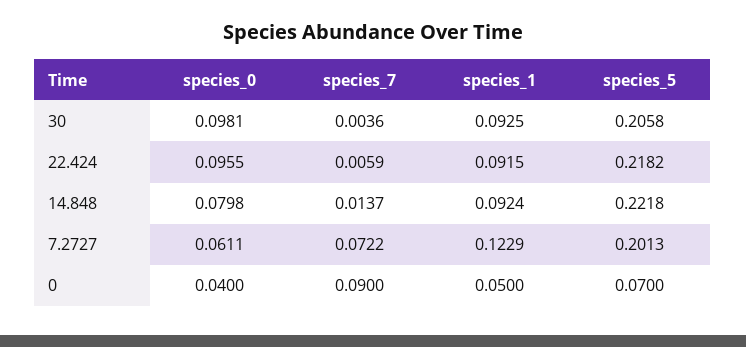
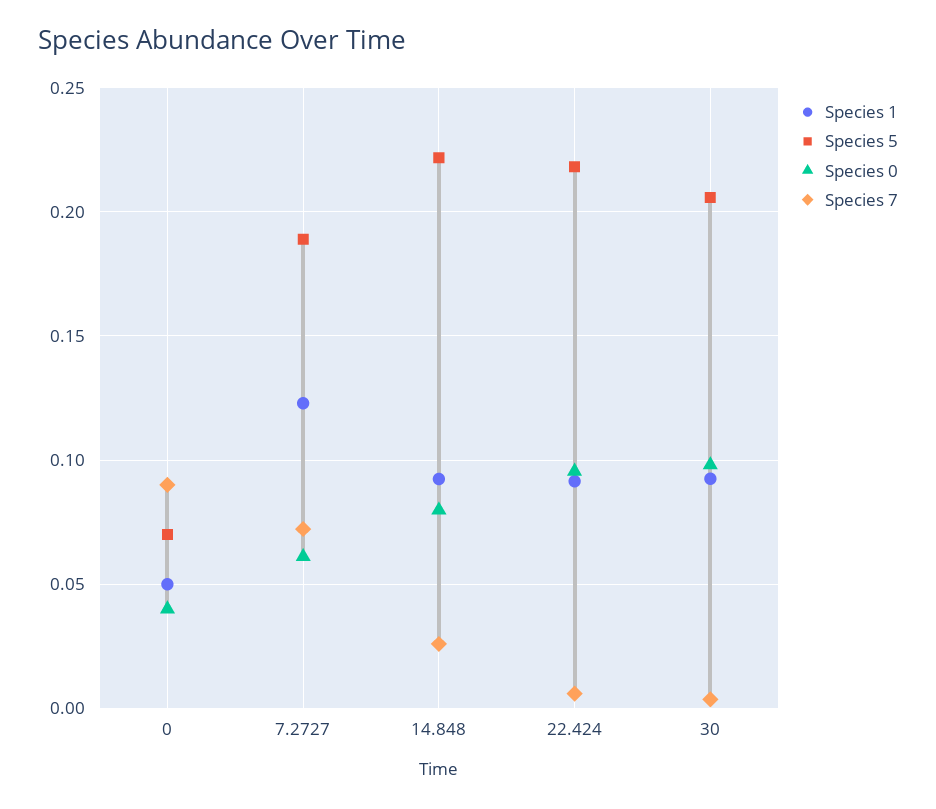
species_7, 14.848: 0.0137 -> 0.025
species_5, 7.2727: 0.2013 -> 0.19

